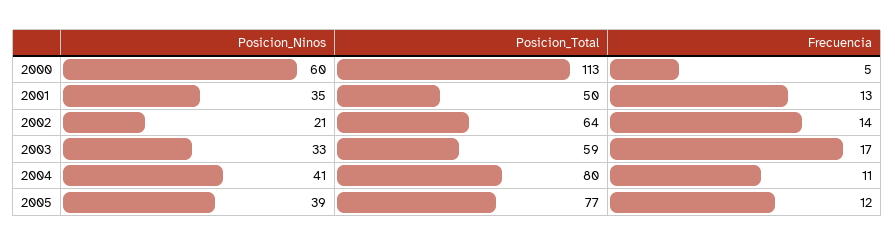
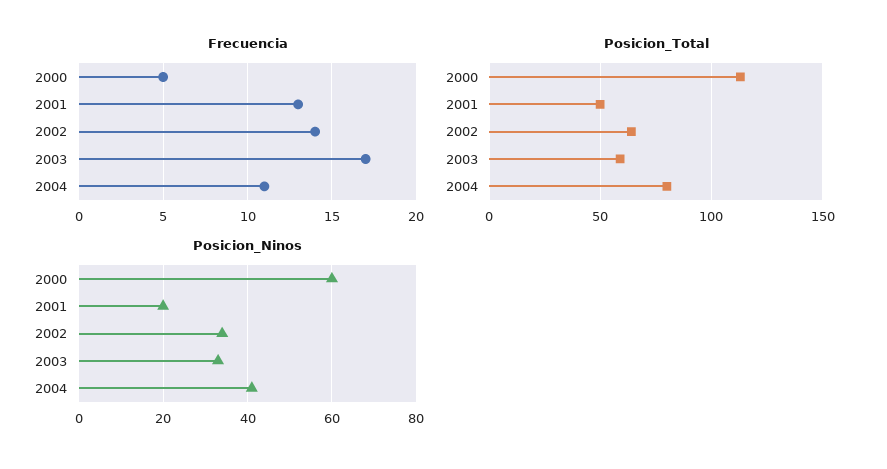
Posicion_Ninos, 2001: 35 -> 20
Posicion_Ninos, 2002: 21 -> 35
Posicion_Ninos, 2005: 39 -> none
Posicion_Total, 2005: 77 -> none
Frecuencia, 2005: 12 -> none

